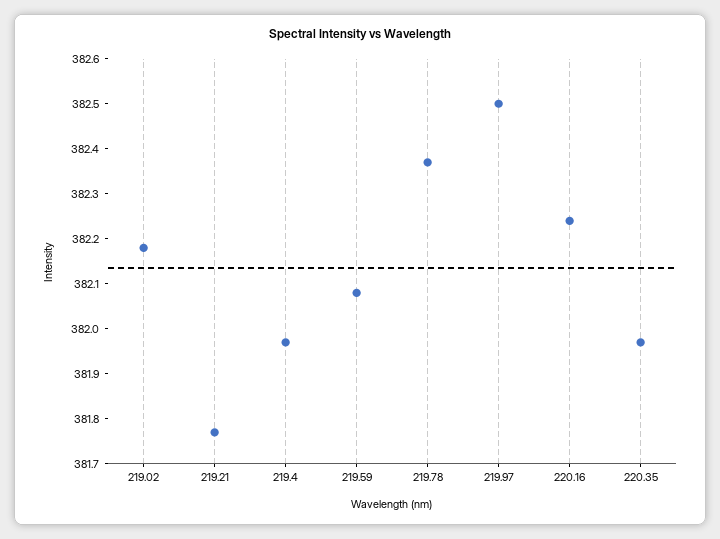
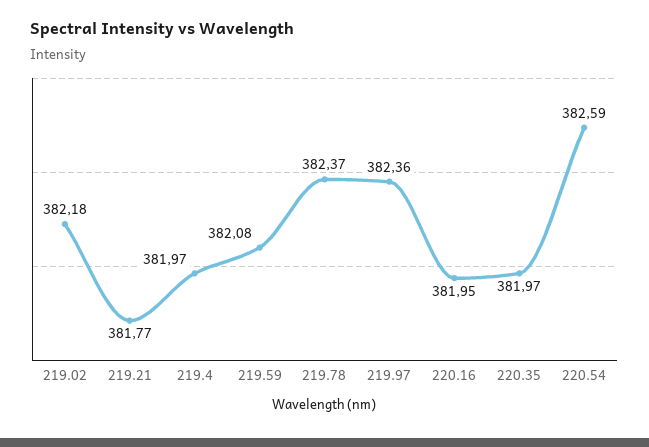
219.97: 382.5 -> 382.36
220.16: 382.25 -> 381.95
220.54: none -> 382.59

